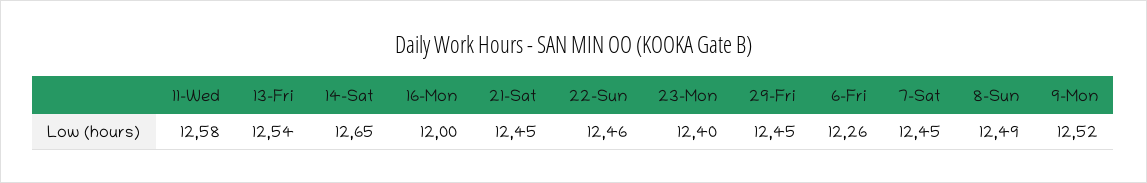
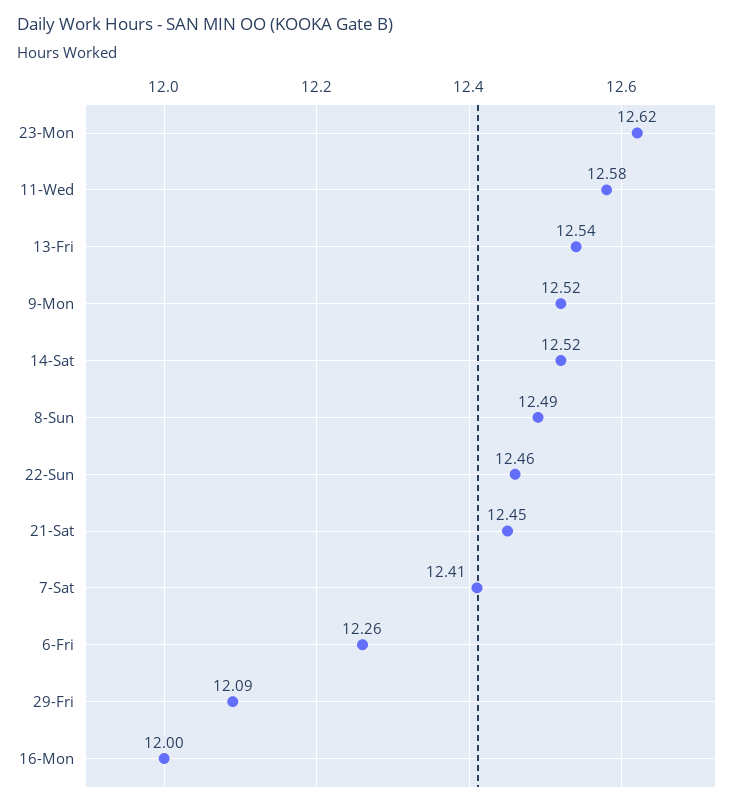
14-Sat: 12.65 -> 12.52
23-Mon: 12.4 -> 12.62
29-Fri: 12.45 -> 12.09
7-Sat: 12.45 -> 12.41

